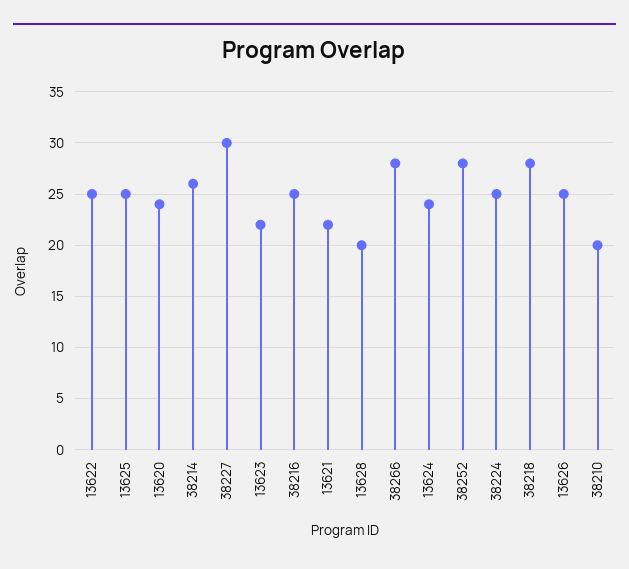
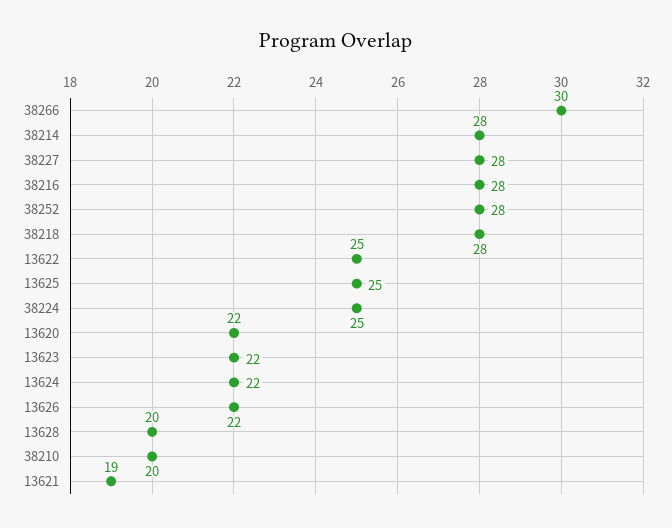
13620: 24 -> 22
38214: 26 -> 28
38227: 30 -> 28
38216: 25 -> 28
13621: 22 -> 19
38266: 28 -> 30
13624: 24 -> 22
13626: 25 -> 22

